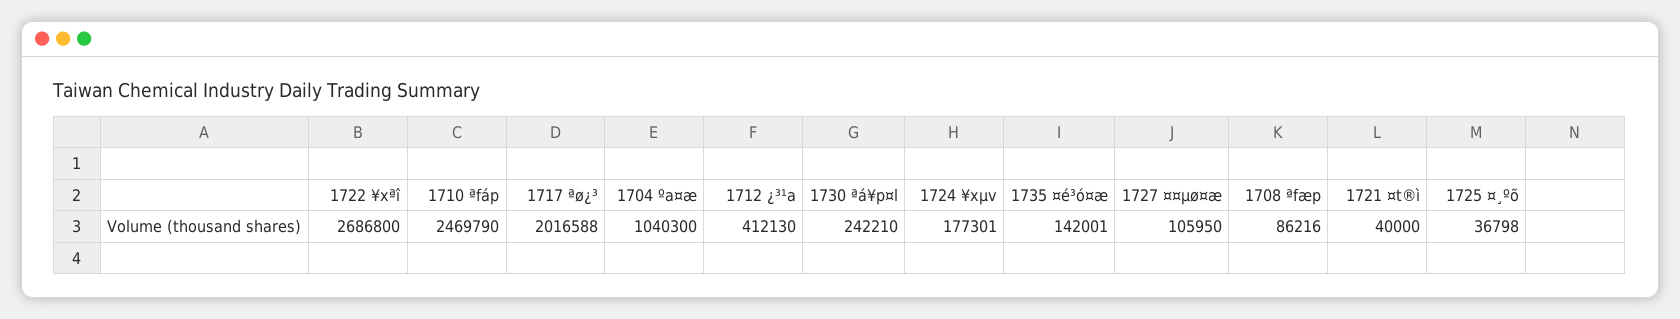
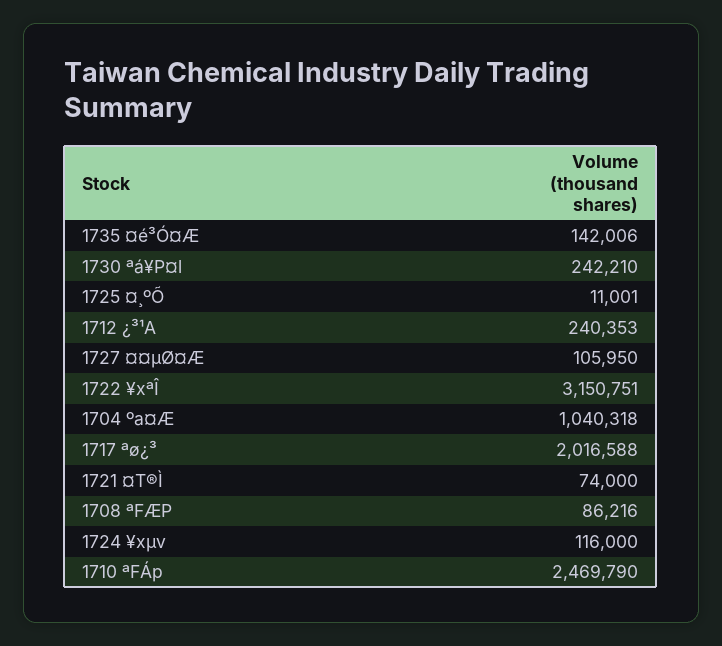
1722 ¥xªî: 2686800 -> 3150751
1704 ºa¤æ: 1040300 -> 1040318
1712 ¿³¹a: 412130 -> 240353
1724 ¥xµv: 177301 -> 116000
1735 ¤é³ó¤æ: 142001 -> 142006
1721 ¤t®ì: 40000 -> 74000
1725 ¤¸ºõ: 36798 -> 11001

